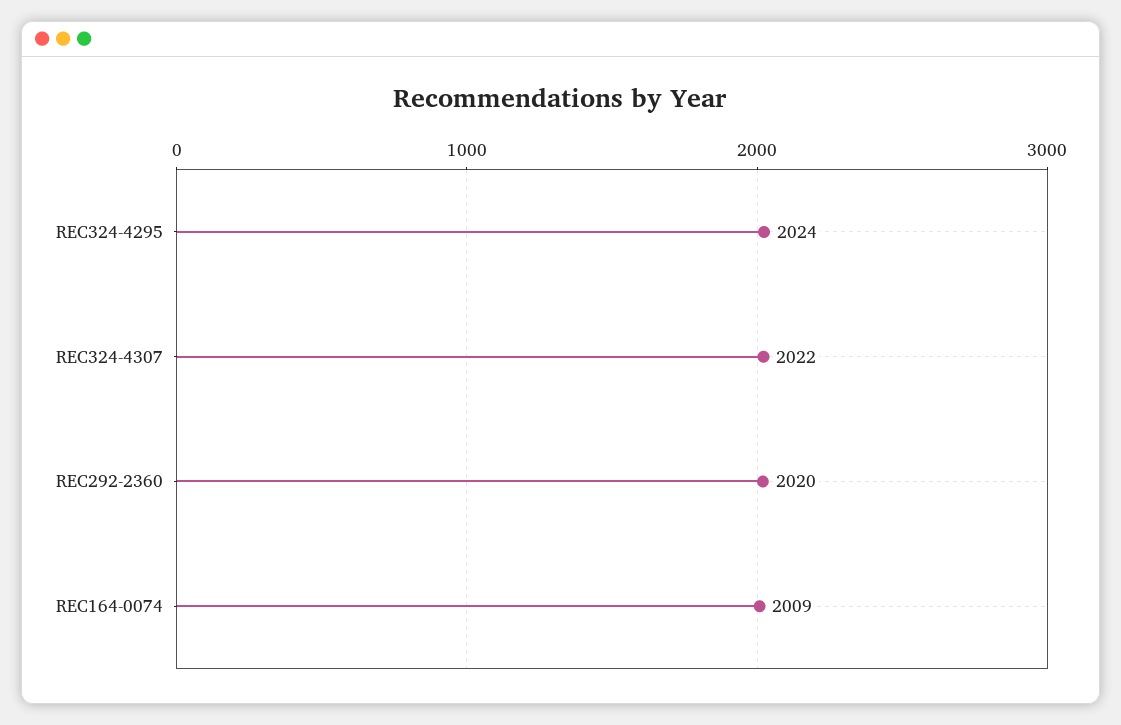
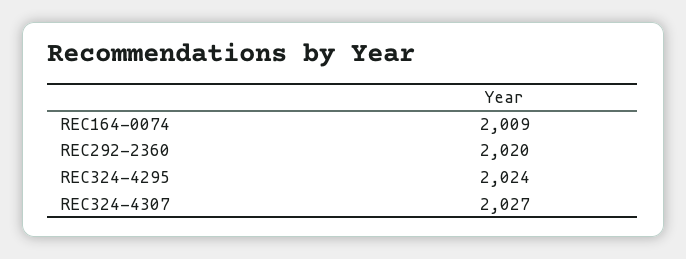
REC324-4307: 2022 -> 2027

